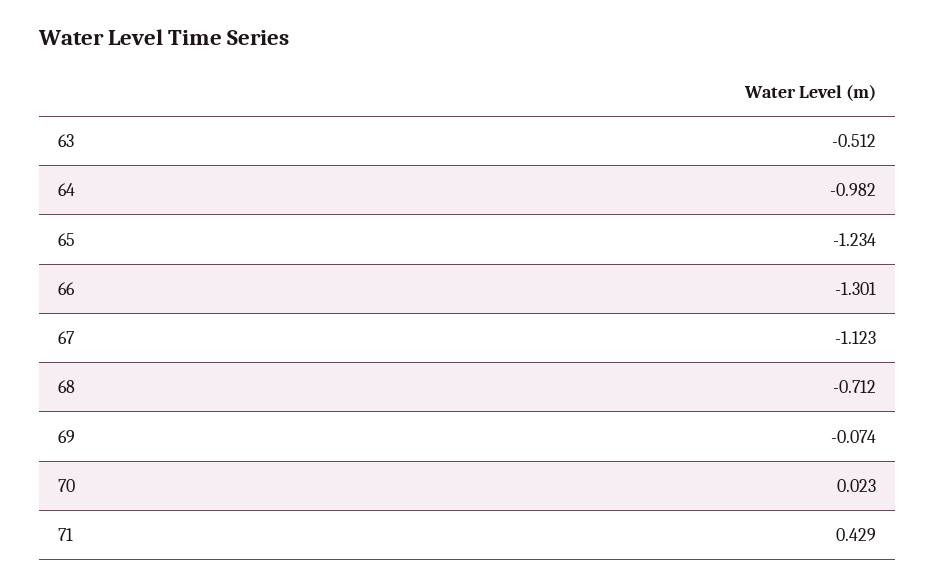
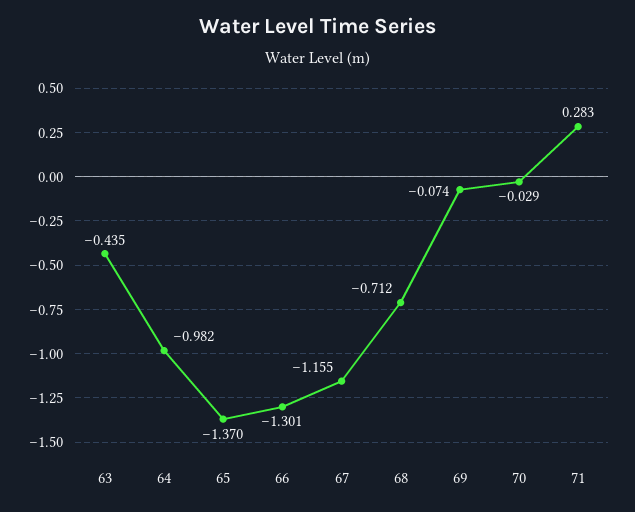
63: -0.512 -> -0.435
65: -1.234 -> -1.37
67: -1.123 -> -1.155
70: 0.023 -> -0.029
71: 0.429 -> 0.283

